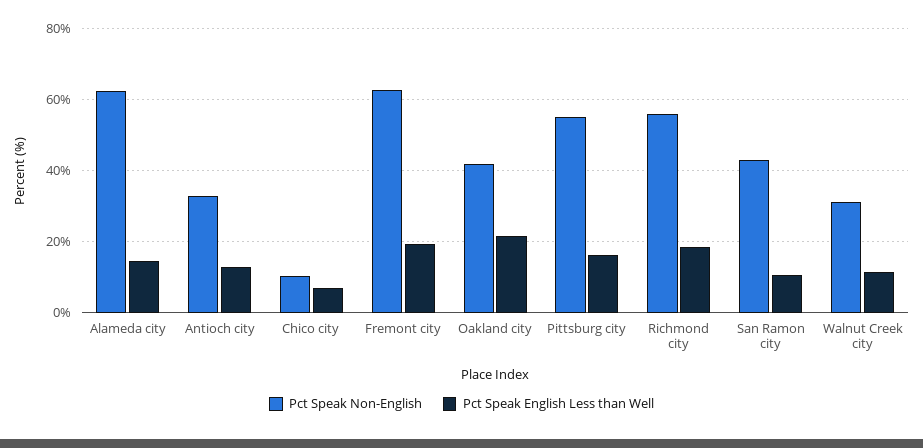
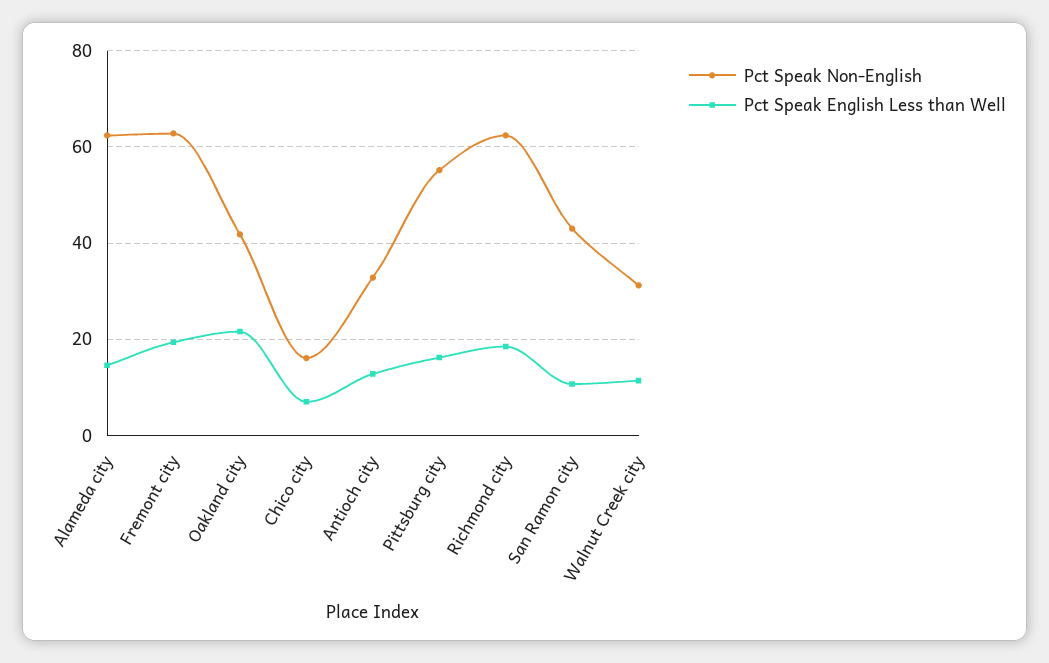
Pct Speak Non-English, Chico city: 10 -> 16
Pct Speak Non-English, Richmond city: 56 -> 62

